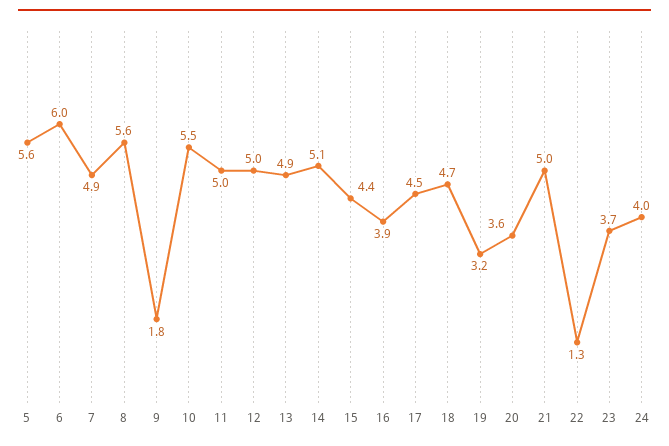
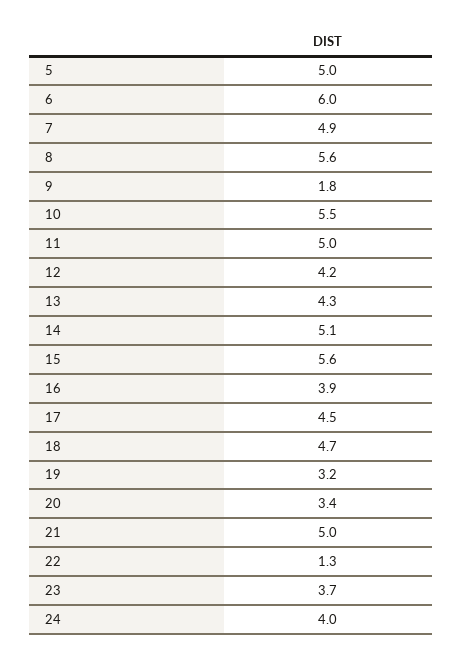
5: 5.6 -> 5
12: 5 -> 4.2
13: 4.9 -> 4.3
15: 4.4 -> 5.6
20: 3.6 -> 3.4

